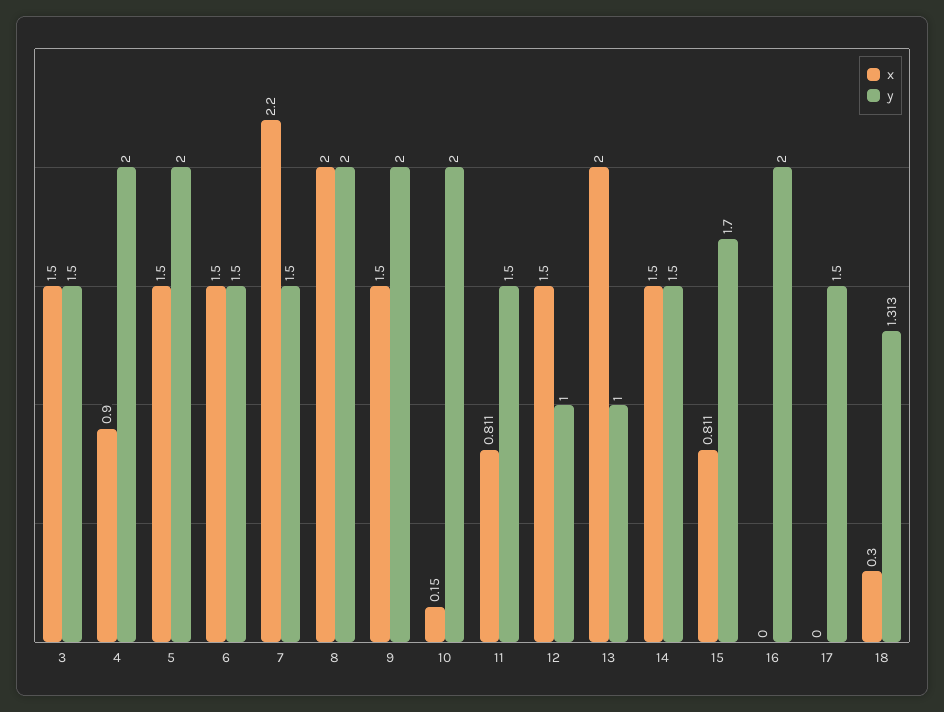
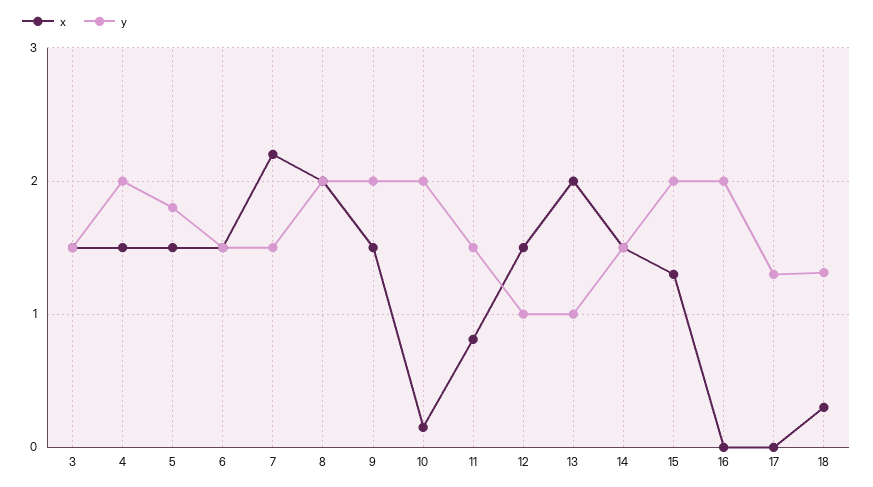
x, 4: 0.9 -> 1.5
y, 5: 2 -> 1.8
x, 15: 0.811 -> 1.3
y, 15: 1.7 -> 2
y, 17: 1.5 -> 1.3

